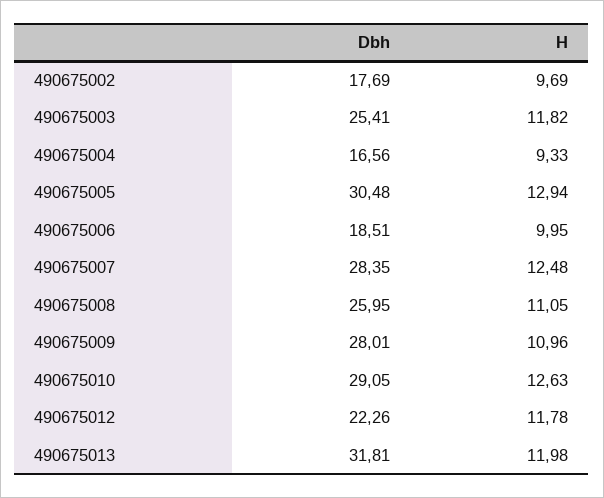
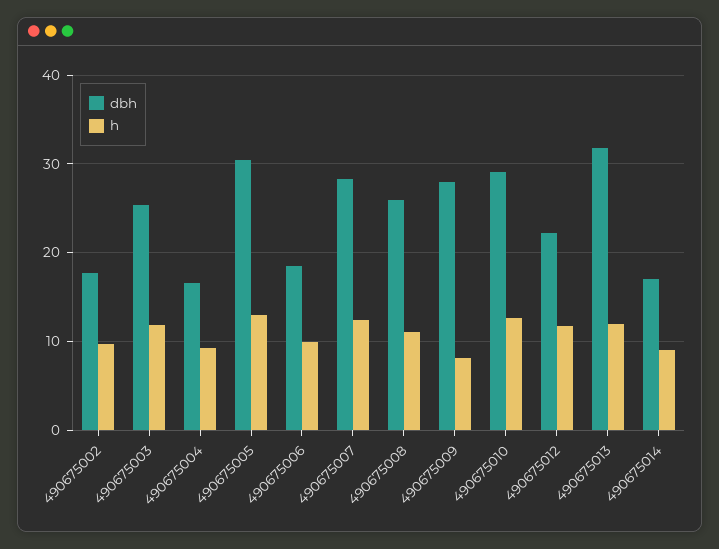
H, 490675009: 10.96 -> 8
Dbh, 490675014: none -> 17
H, 490675014: none -> 9

